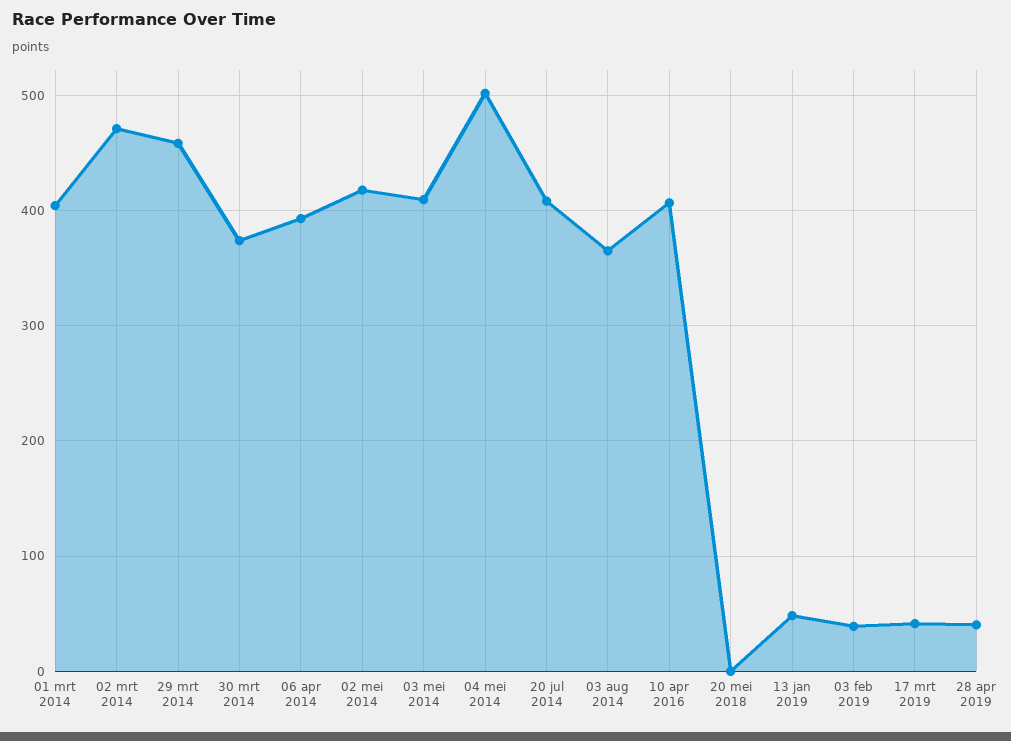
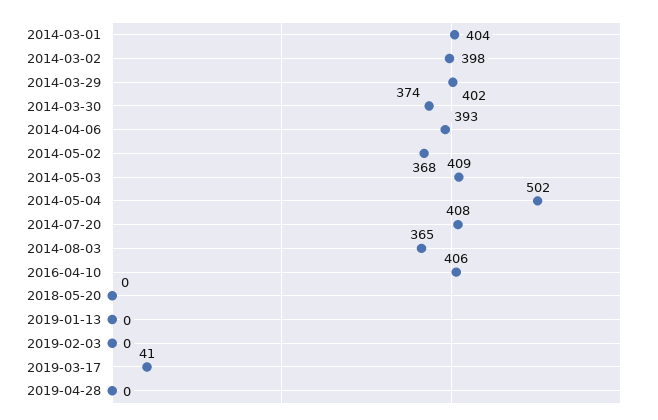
02 mrt 2014: 470 -> 398
29 mrt 2014: 460 -> 402
02 mei 2014: 420 -> 368
13 jan 2019: 50 -> 0
03 feb 2019: 40 -> 0
28 apr 2019: 40 -> 0

